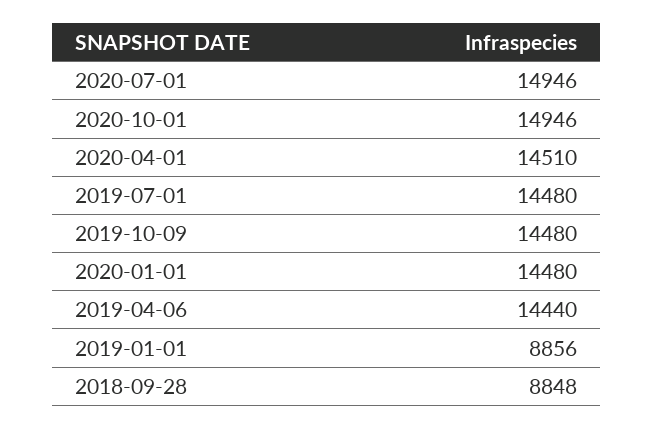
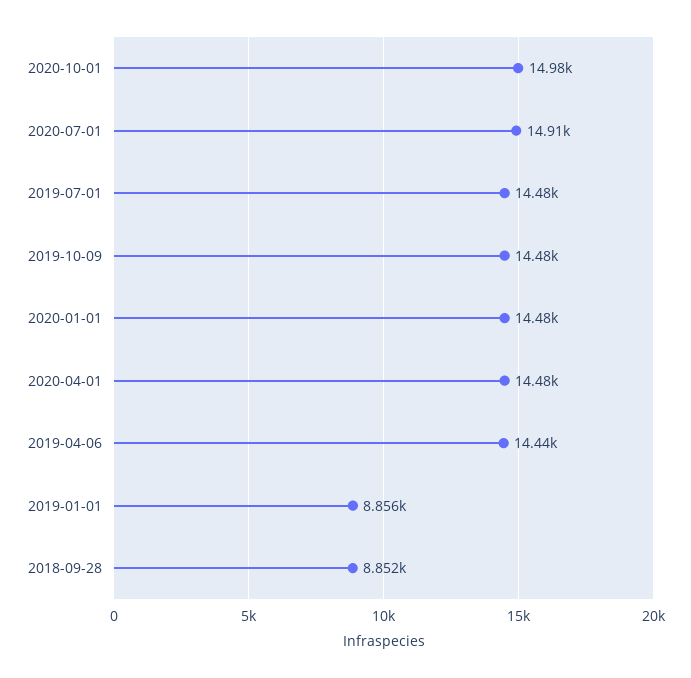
2020-07-01: 14946 -> 14910
2020-10-01: 14946 -> 14980
2020-04-01: 14510 -> 14480
2018-09-28: 8848 -> 8852

